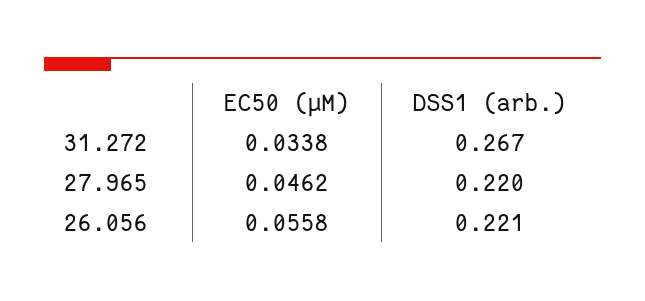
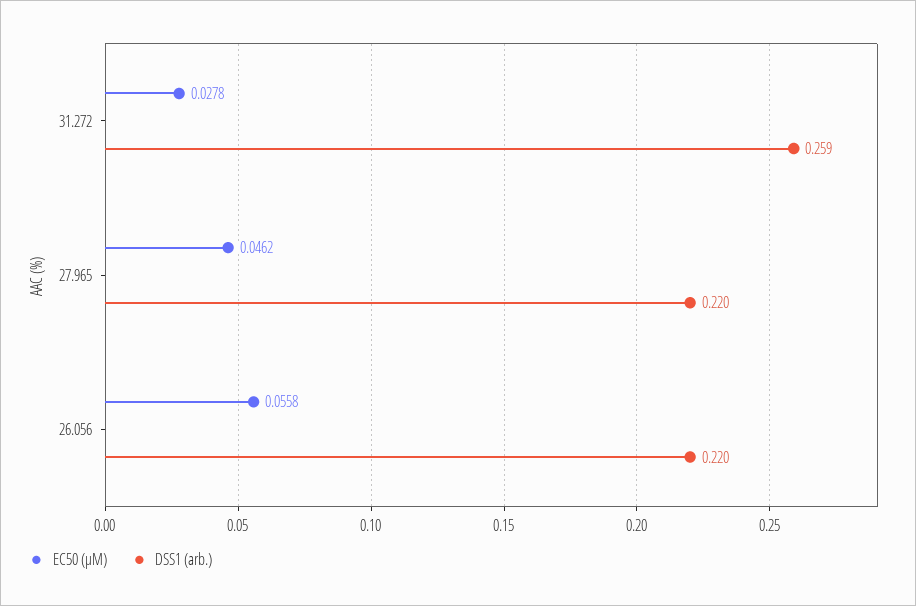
EC50 (µM), 31.272: 0.0338 -> 0.0278
DSS1 (arb.), 31.272: 0.267 -> 0.259
DSS1 (arb.), 26.056: 0.221 -> 0.22

